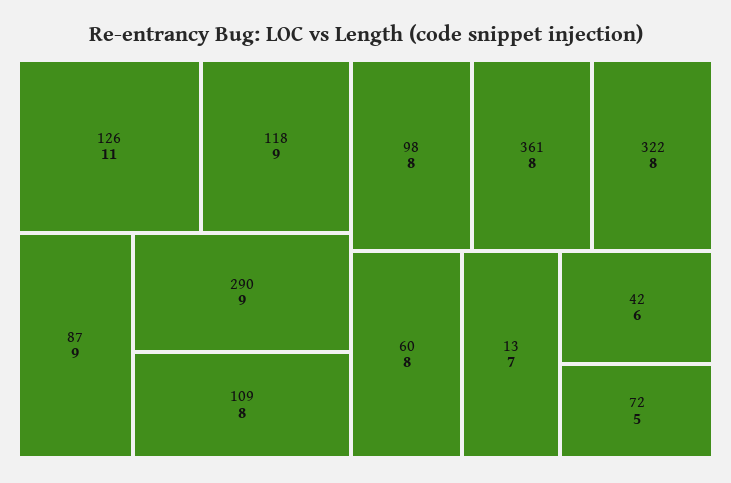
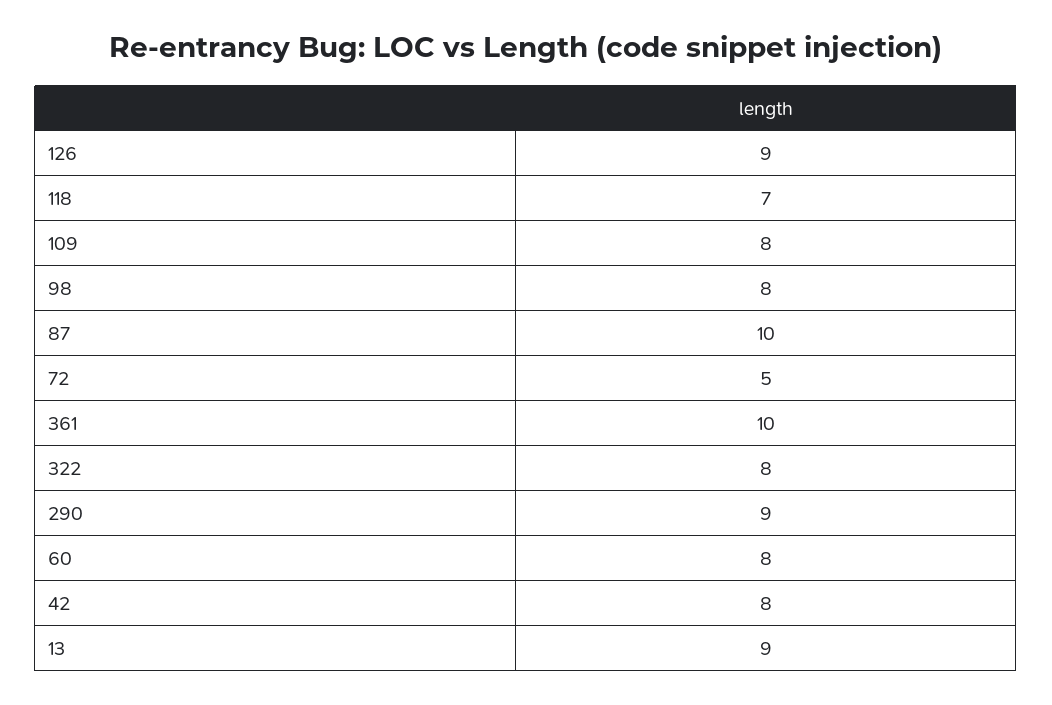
126: 11 -> 9
118: 9 -> 7
87: 9 -> 10
361: 8 -> 10
13: 7 -> 9
42: 6 -> 8

